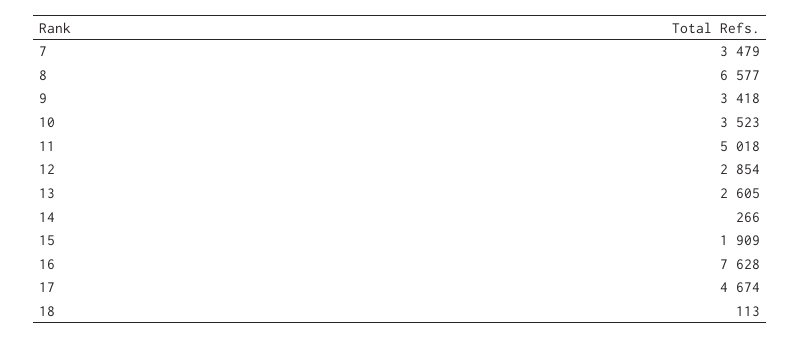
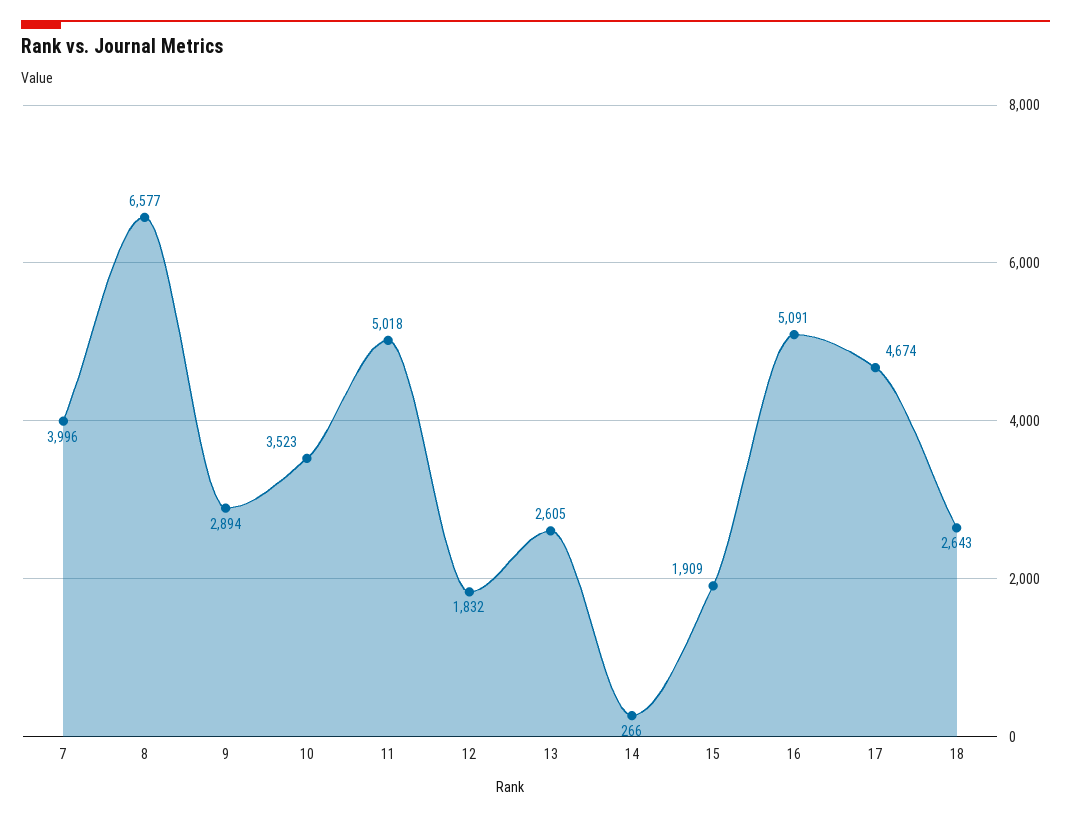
7: 3479 -> 3996
9: 3418 -> 2894
12: 2854 -> 1832
16: 7628 -> 5091
18: 113 -> 2643

